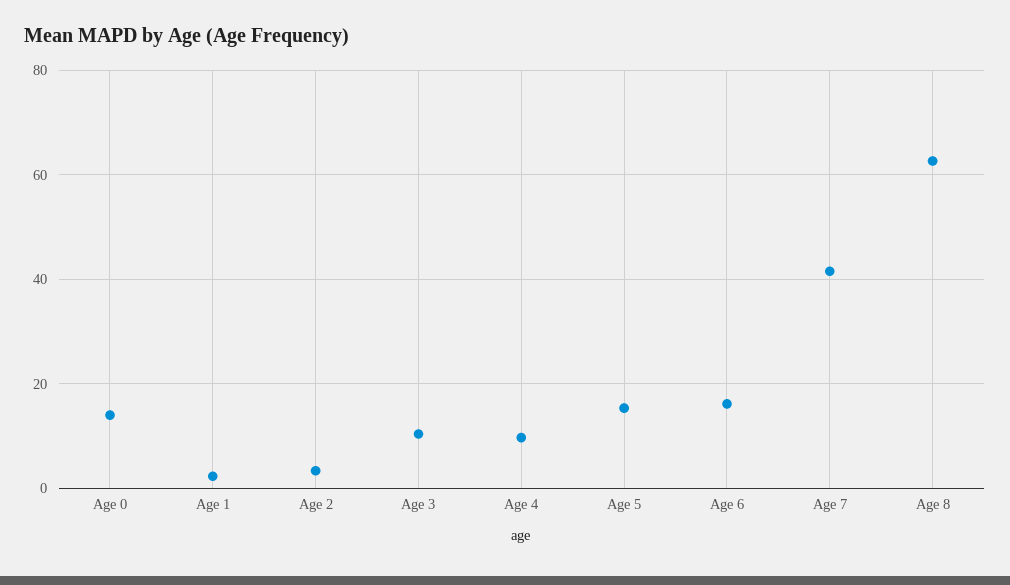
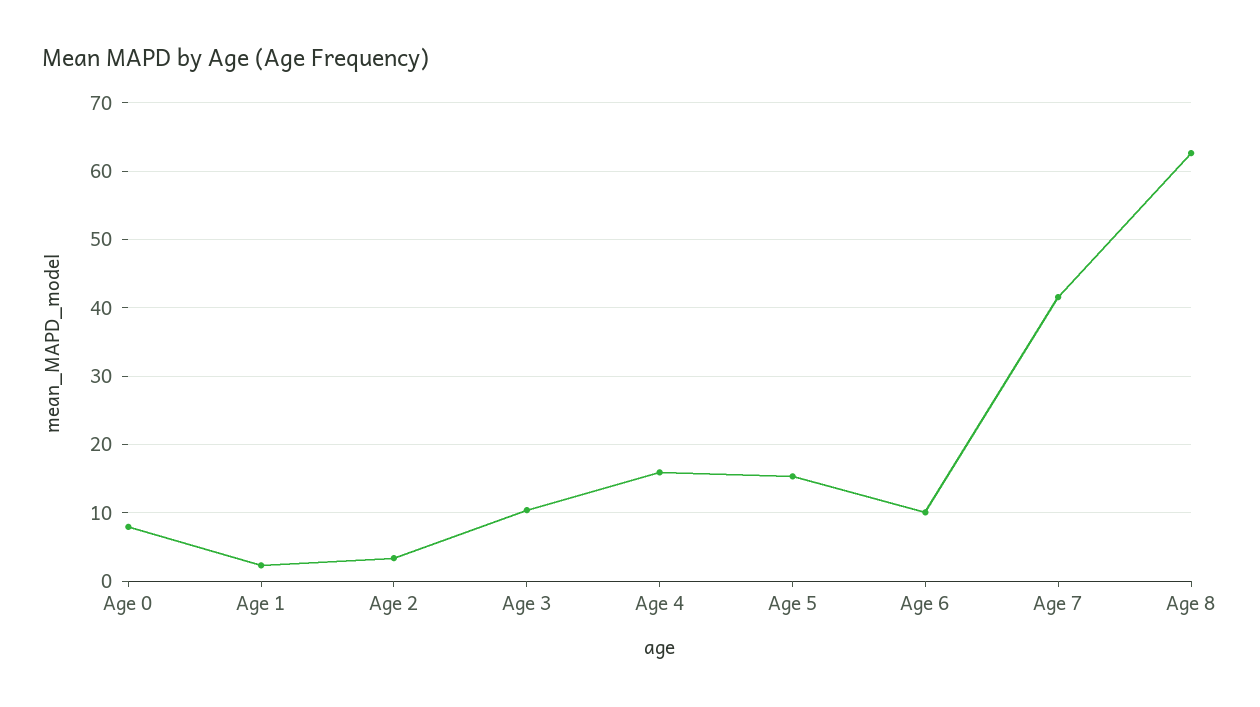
Age 0: 14 -> 8
Age 4: 10 -> 16
Age 6: 16 -> 10

